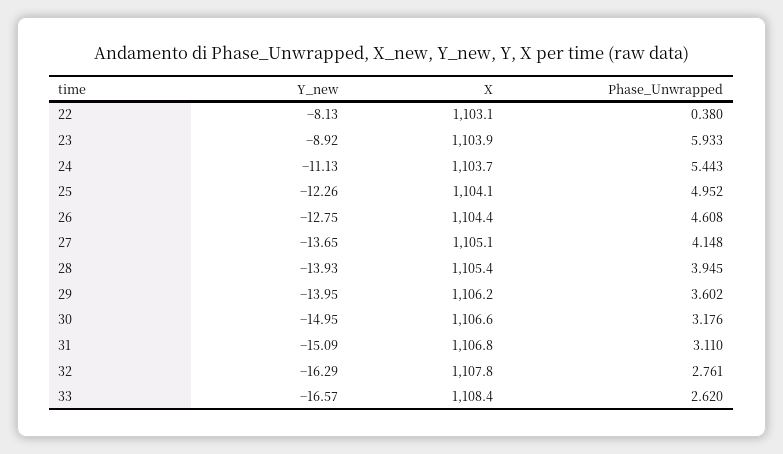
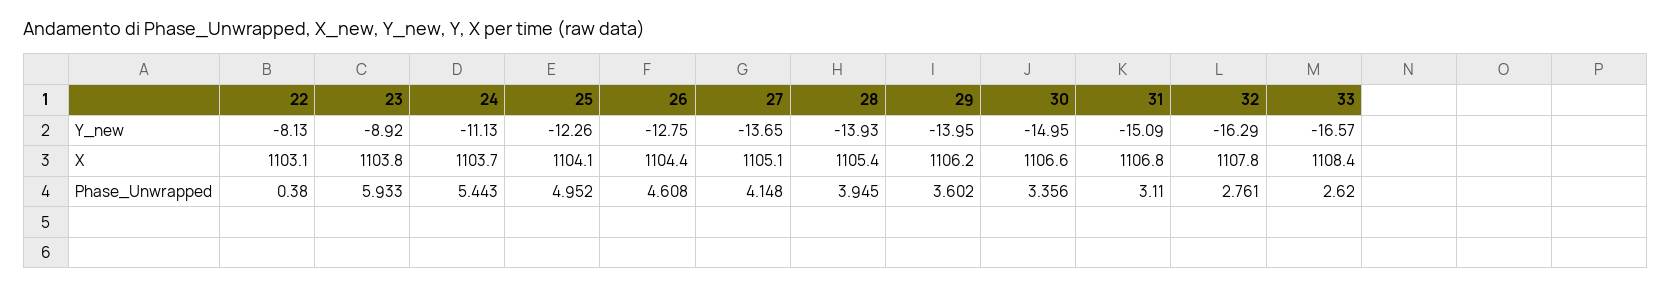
X, 23: 1103.9 -> 1103.8
Phase_Unwrapped, 30: 3.176 -> 3.356

